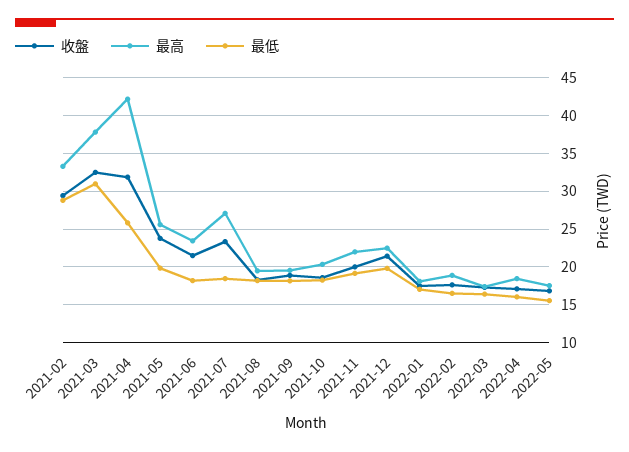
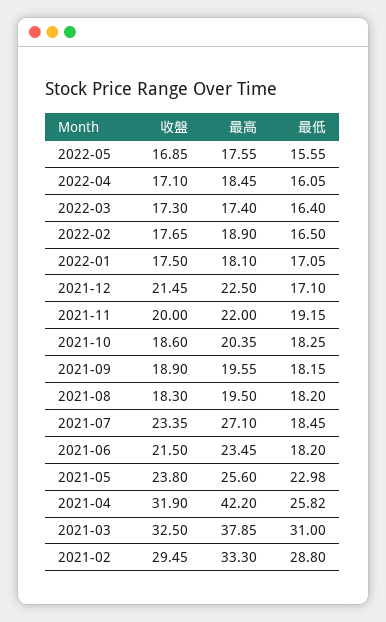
最低, 2021-05: 20 -> 22.98
最低, 2021-12: 20 -> 17.1

